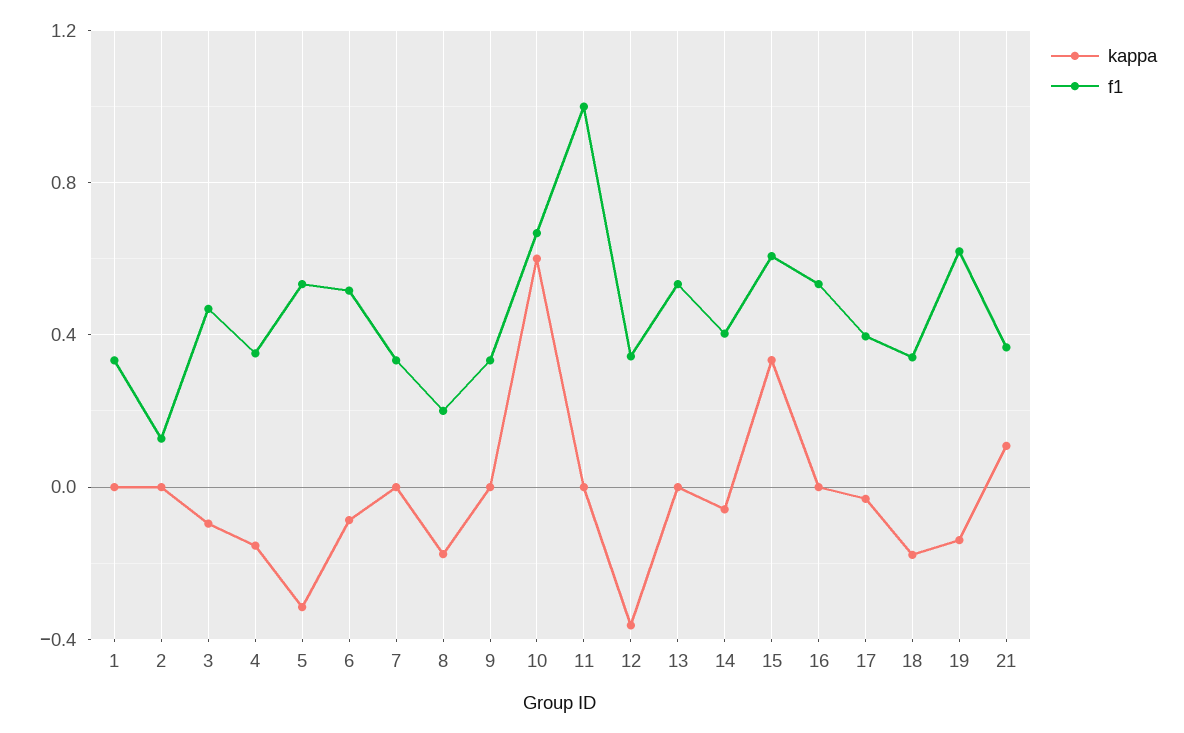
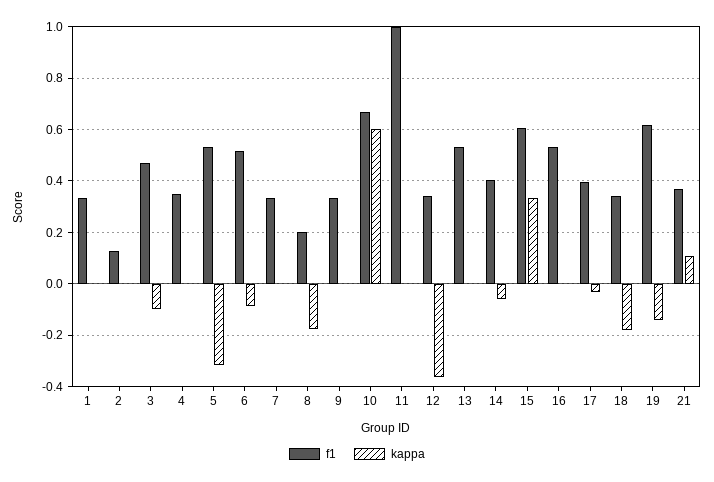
kappa, 4: -0.15 -> 0

